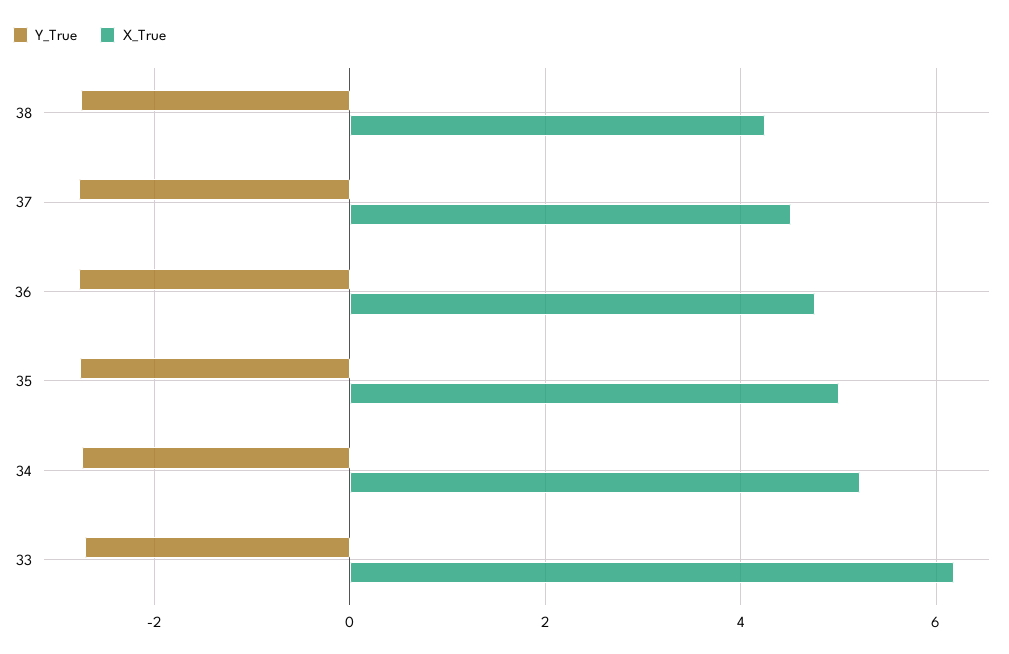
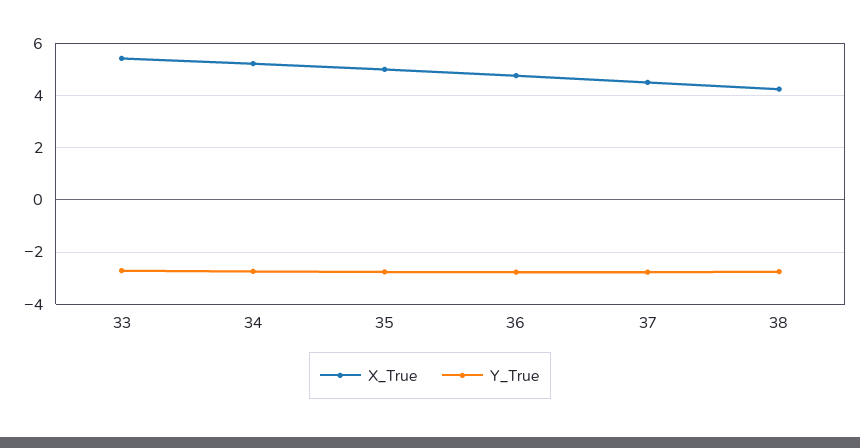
X_True, 33: 6.2 -> 5.5

